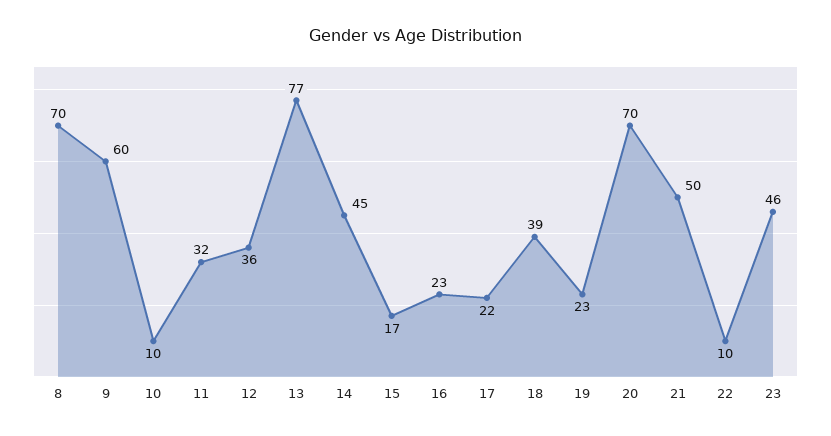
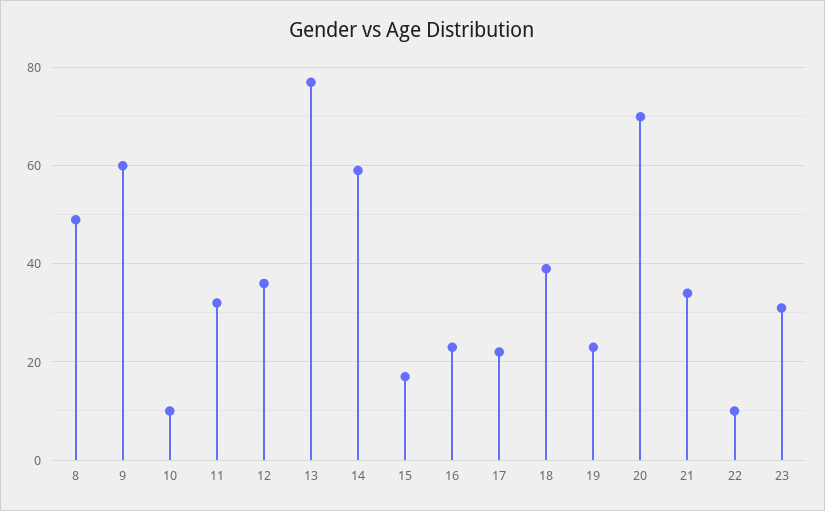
8: 70 -> 50
14: 45 -> 60
21: 50 -> 35
23: 46 -> 30

